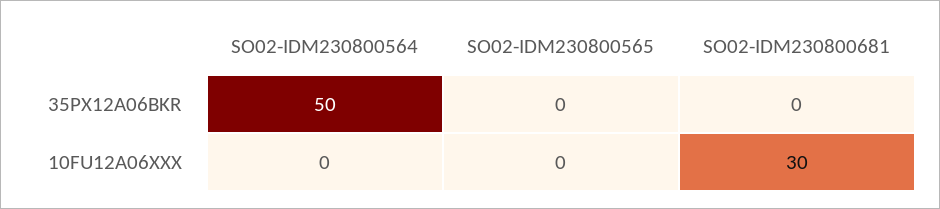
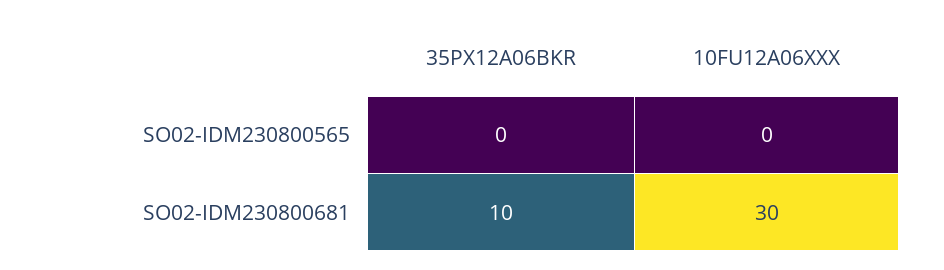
SO02-IDM230800564, 35PX12A06BKR: 50 -> none
SO02-IDM230800681, 35PX12A06BKR: 0 -> 10
SO02-IDM230800564, 10FU12A06XXX: 0 -> none

